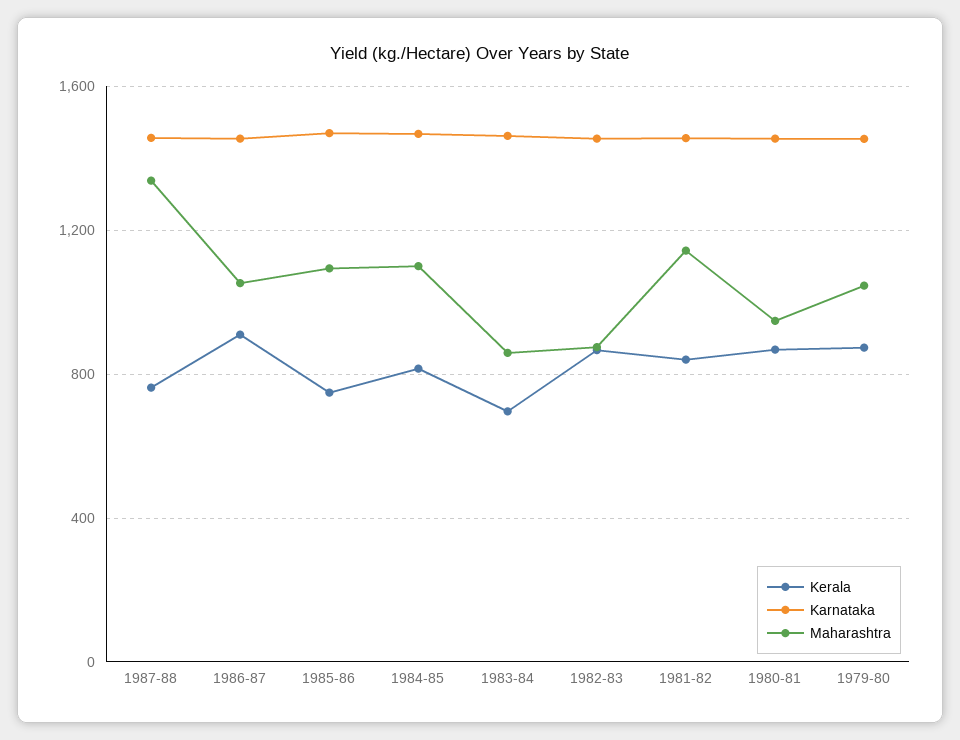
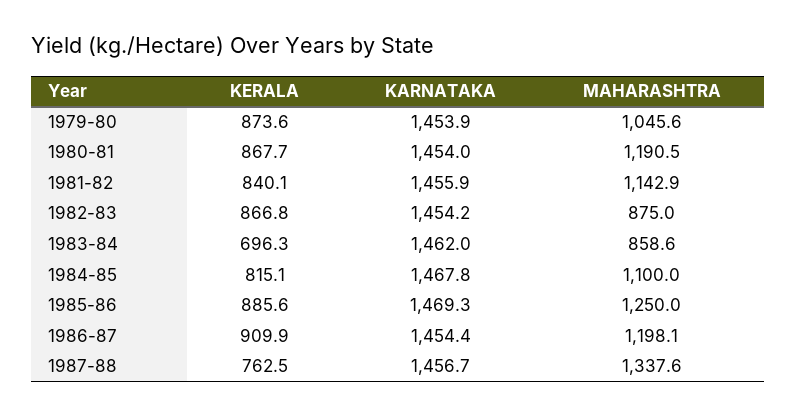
Maharashtra, 1986-87: 1050 -> 1198.1
Kerala, 1985-86: 750 -> 885.6
Maharashtra, 1985-86: 1100 -> 1250
Maharashtra, 1980-81: 950 -> 1190.5

